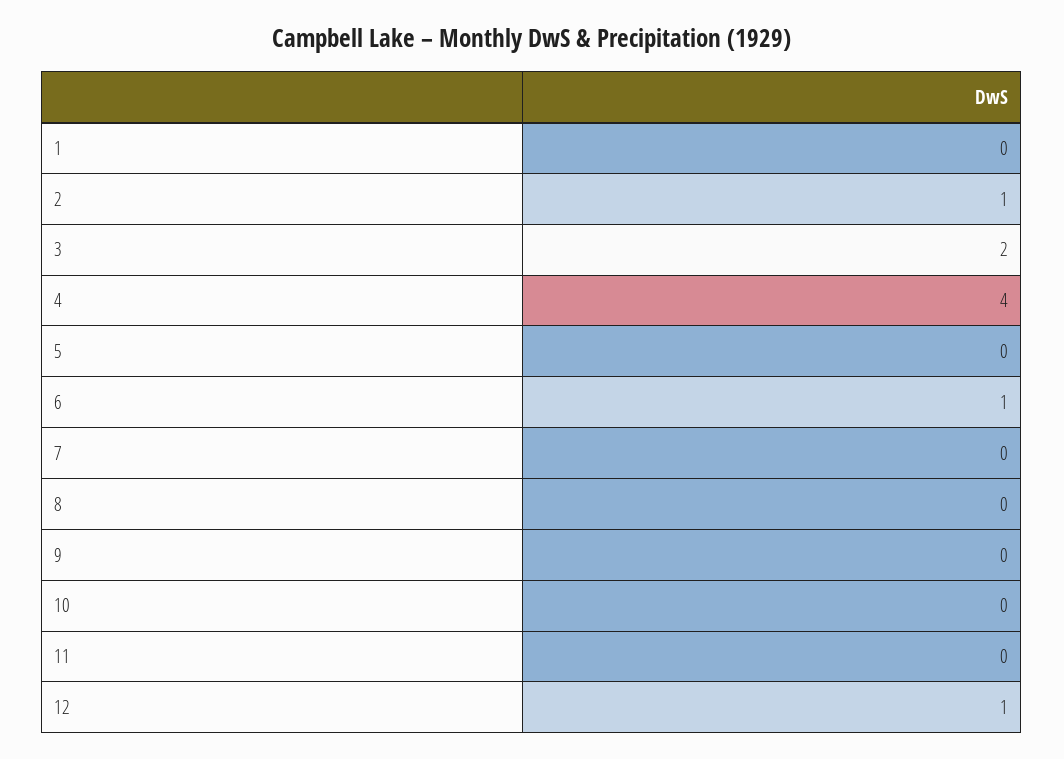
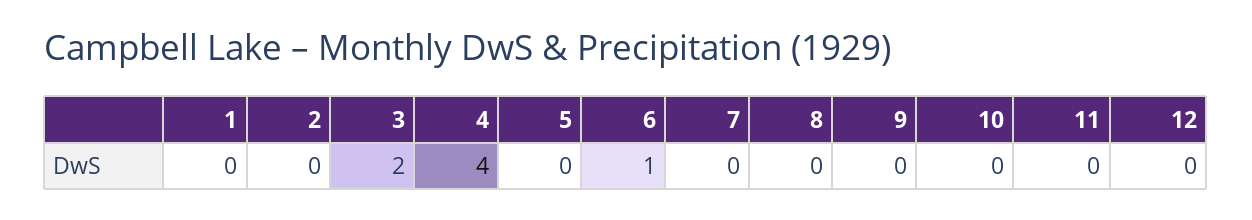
2: 1 -> 0
12: 1 -> 0

